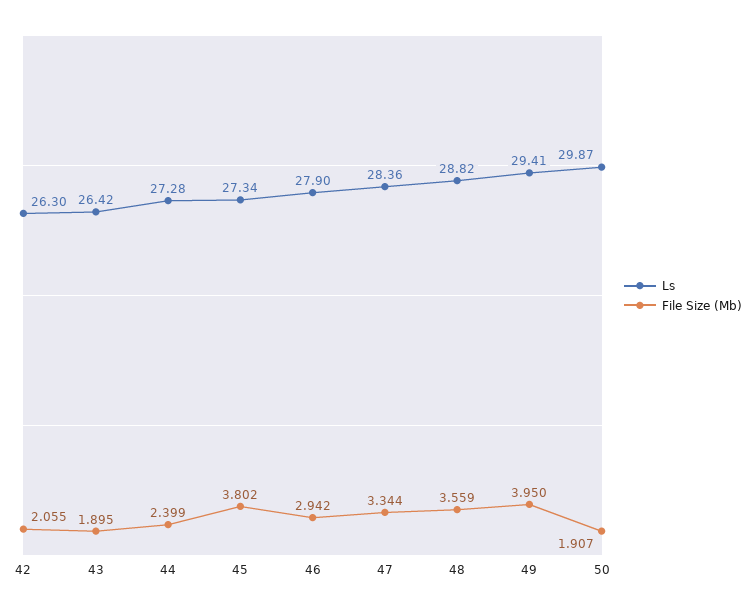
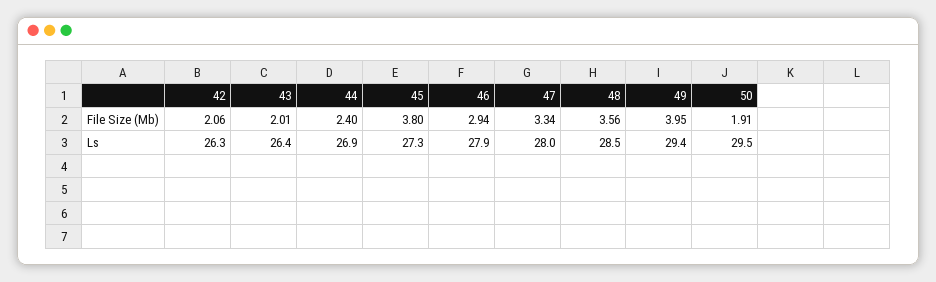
File Size (Mb), 43: 1.895 -> 2.01
Ls, 44: 27.28 -> 26.9
Ls, 47: 28.36 -> 28
Ls, 48: 28.82 -> 28.5
Ls, 50: 29.87 -> 29.5

